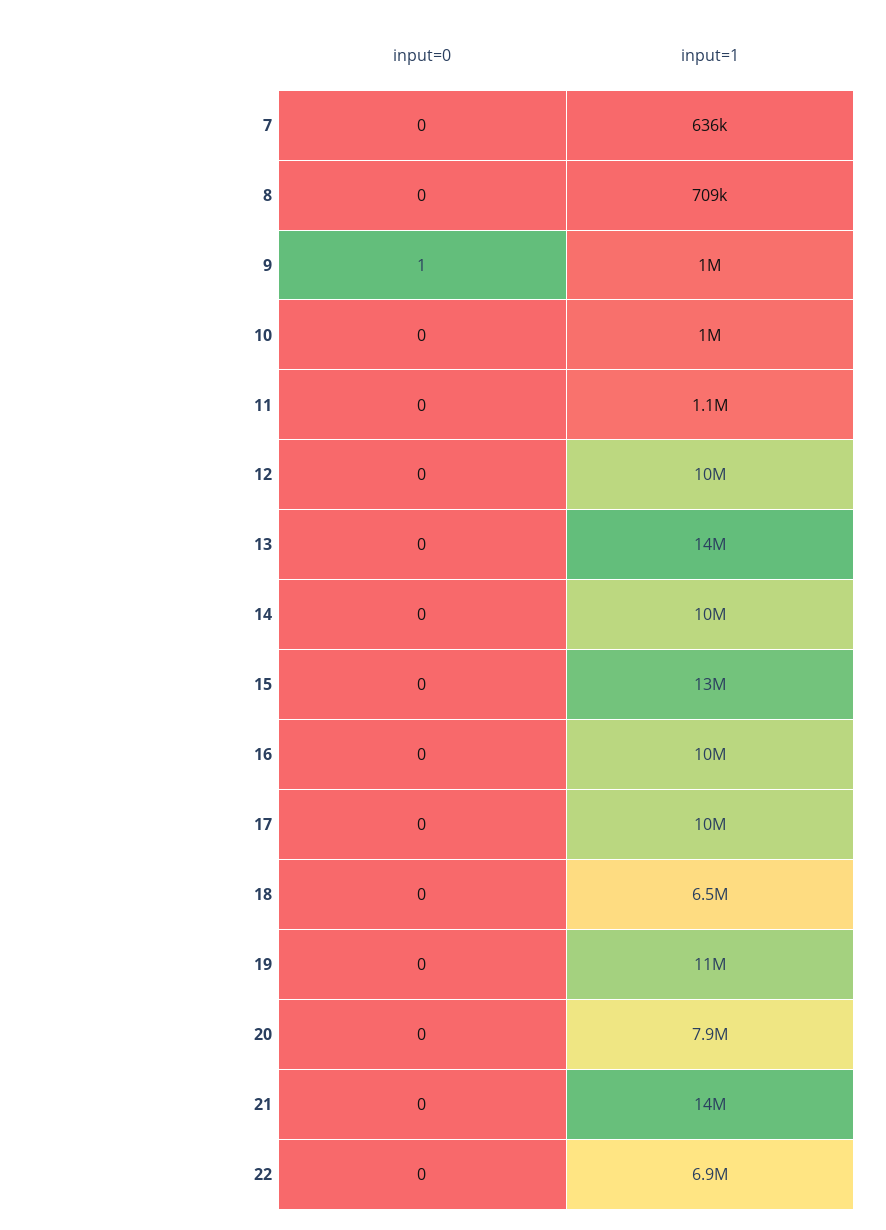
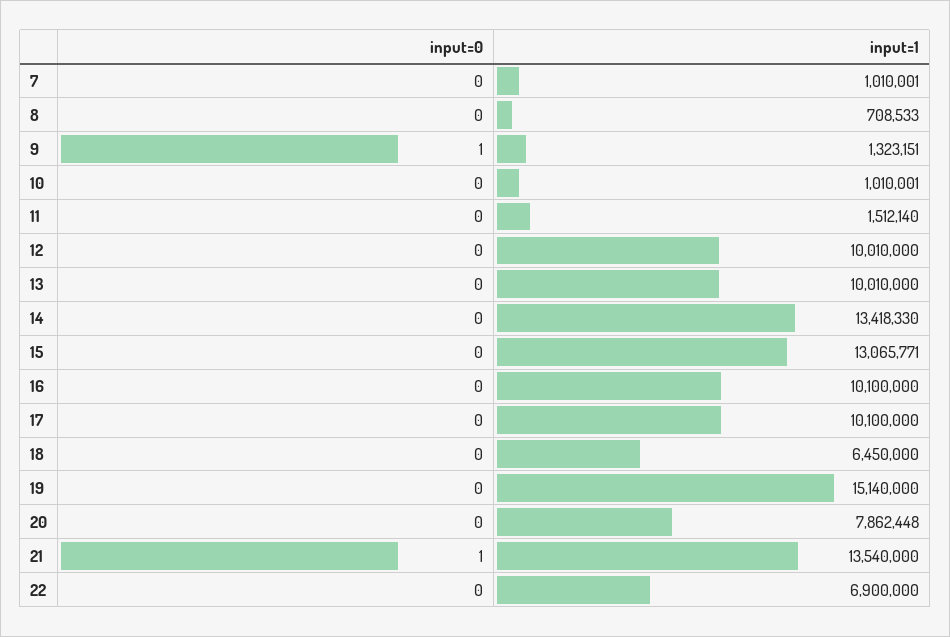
input=1, 7: 636000 -> 1010001
input=1, 9: 1000000 -> 1323151
input=1, 11: 1100000 -> 1512140
input=1, 13: 14000000 -> 10010000
input=1, 14: 10000000 -> 13418330
input=1, 19: 11000000 -> 15140000
input=0, 21: 0 -> 1

